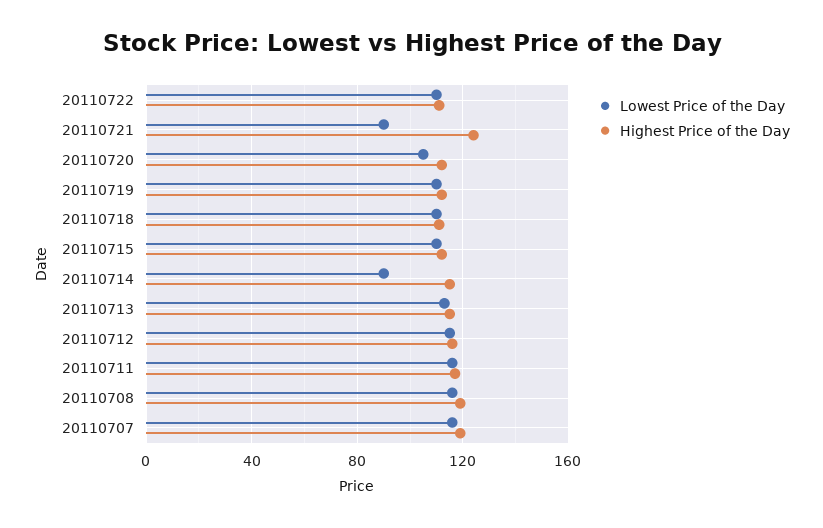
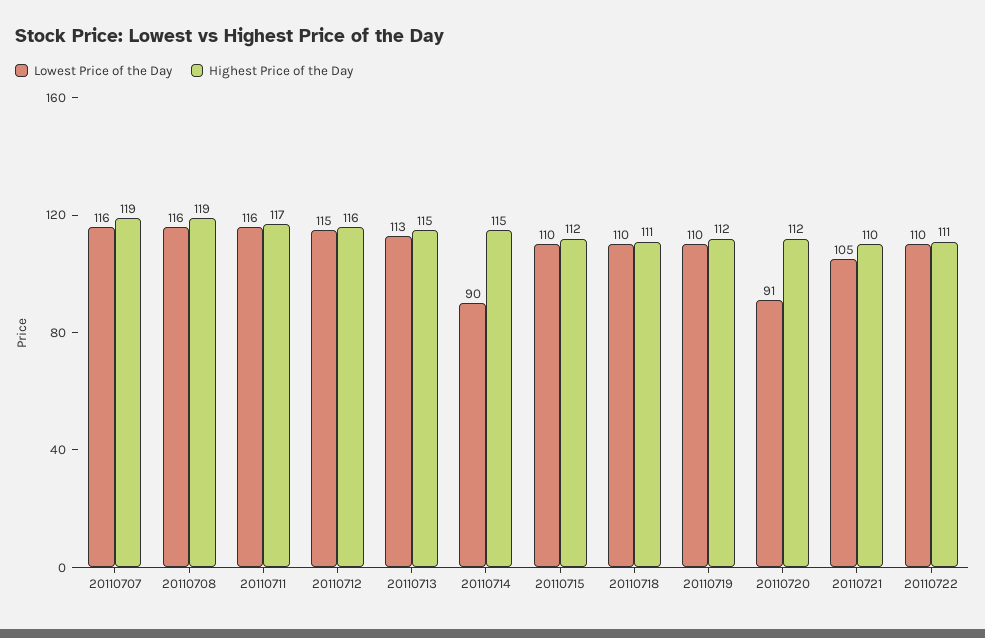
Lowest Price of the Day, 20110721: 90 -> 105
Highest Price of the Day, 20110721: 125 -> 110
Lowest Price of the Day, 20110720: 105 -> 91

